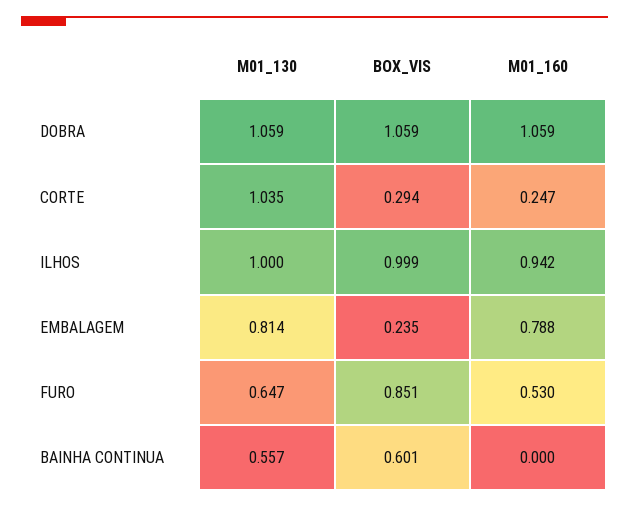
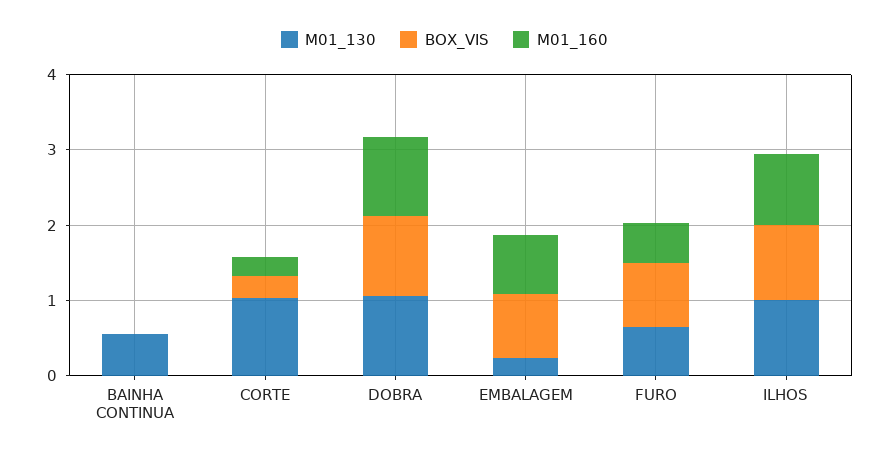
M01_130, EMBALAGEM: 0.814 -> 0.2
BOX_VIS, EMBALAGEM: 0.235 -> 0.8
BOX_VIS, BAINHA CONTINUA: 0.601 -> 0

